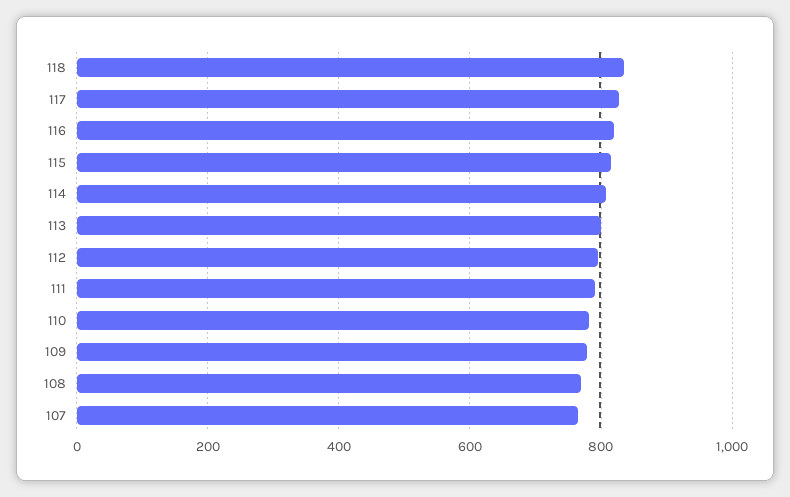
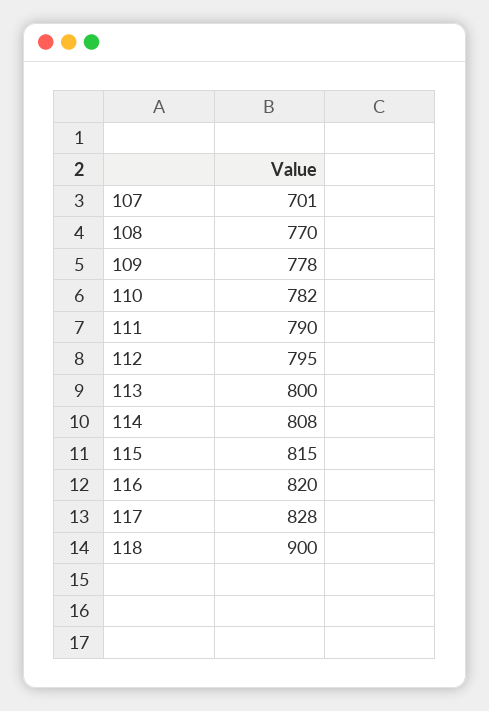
118: 840 -> 900
107: 760 -> 701

